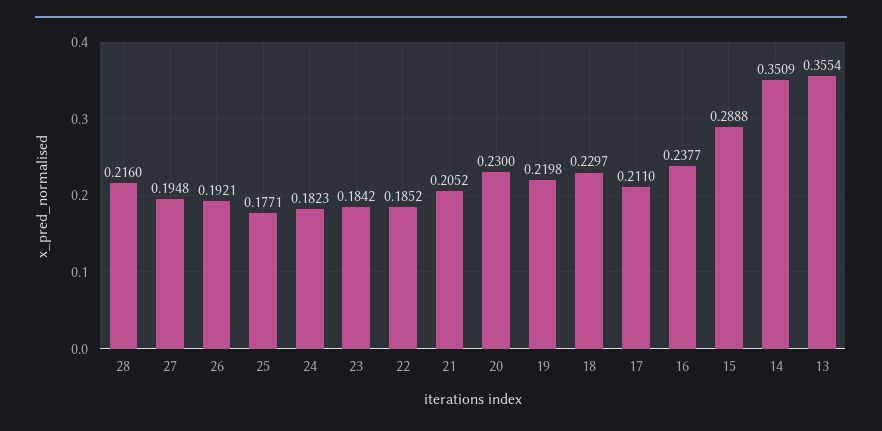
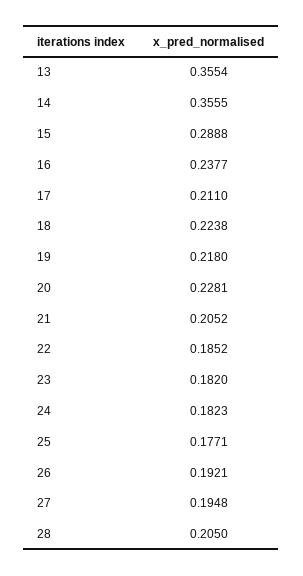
28: 0.216 -> 0.205
23: 0.1842 -> 0.182
20: 0.23 -> 0.2281
19: 0.2198 -> 0.218
18: 0.2297 -> 0.2238
14: 0.3509 -> 0.3555

